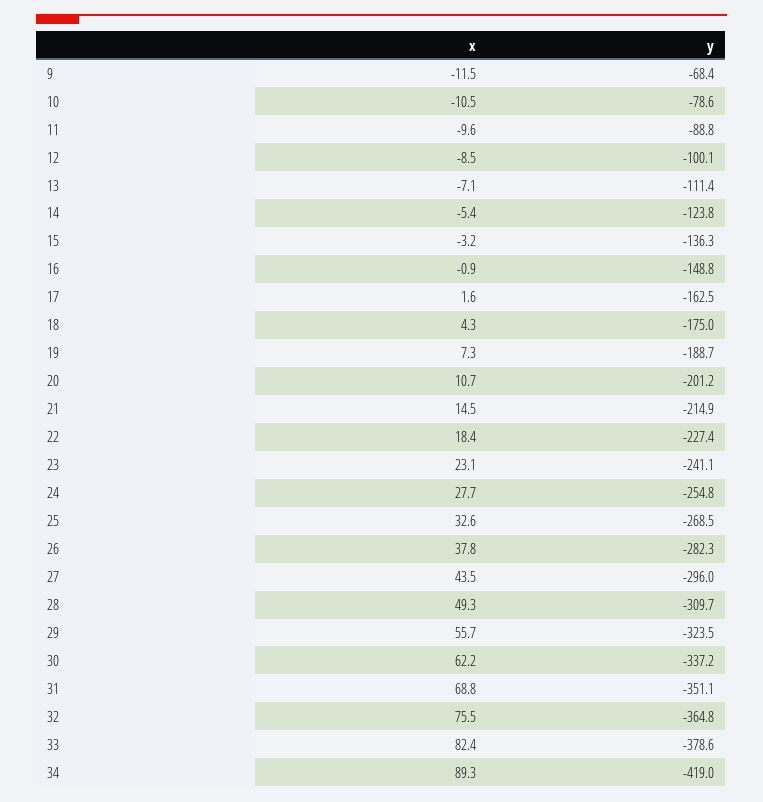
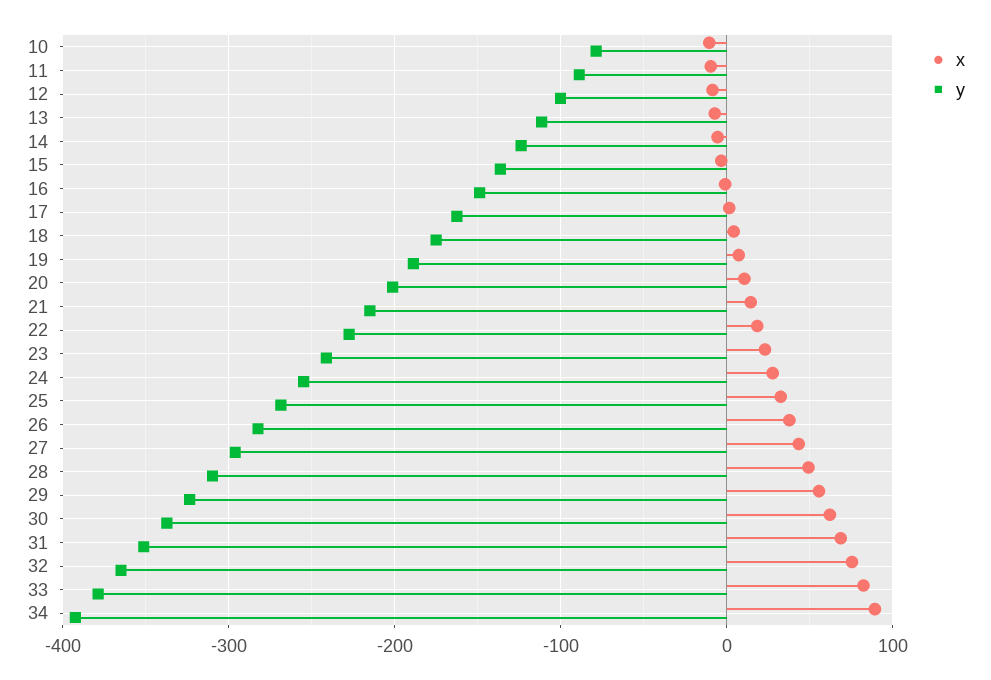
x, 9: -11.5 -> none
y, 9: -68.4 -> none
y, 34: -419 -> -390

